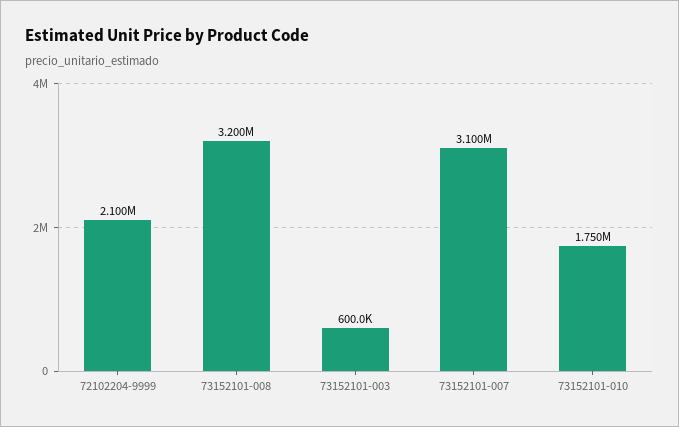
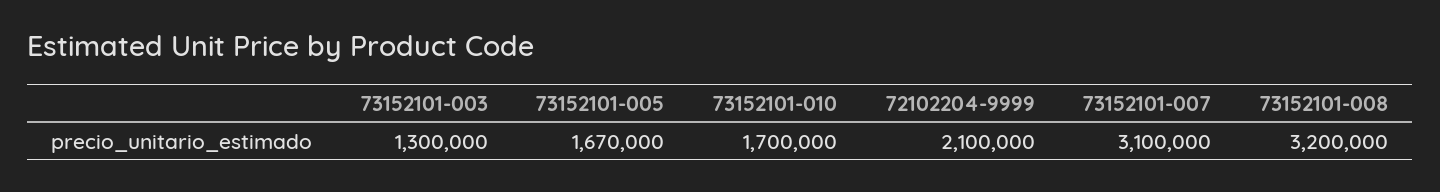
73152101-003: 600000 -> 1300000
73152101-010: 1750000 -> 1700000
73152101-005: none -> 1670000

